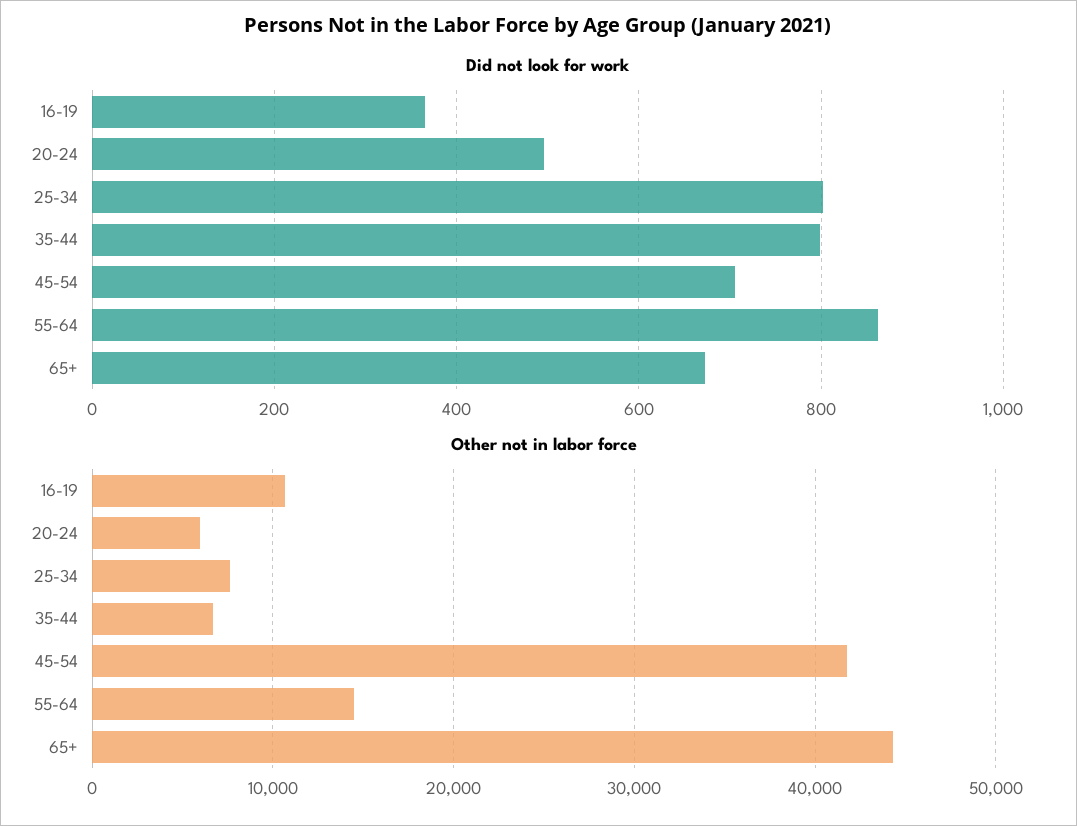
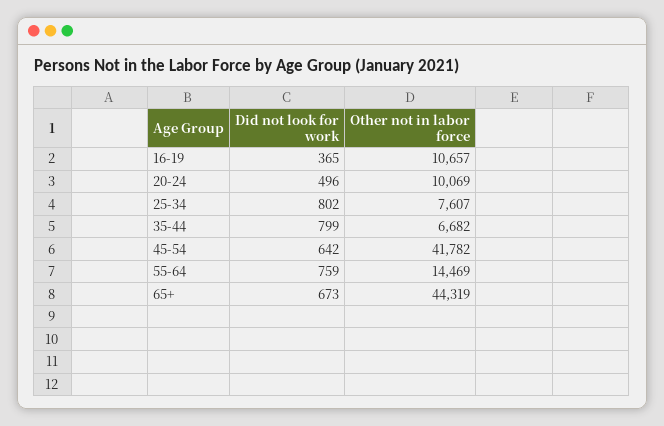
Did not look for work, 45-54: 700 -> 642
Did not look for work, 55-64: 860 -> 759
Other not in labor force, 20-24: 6000 -> 10069

